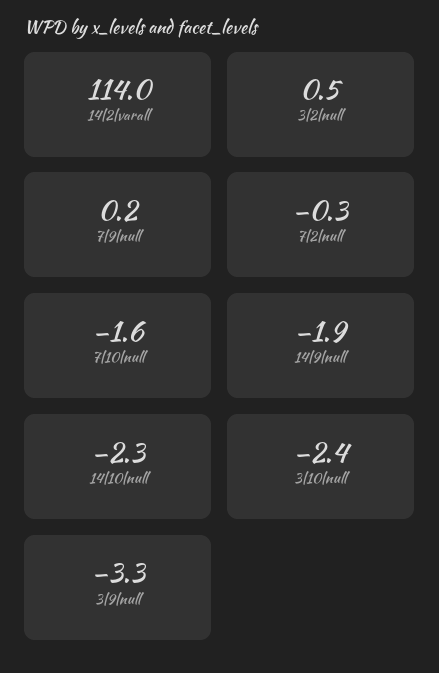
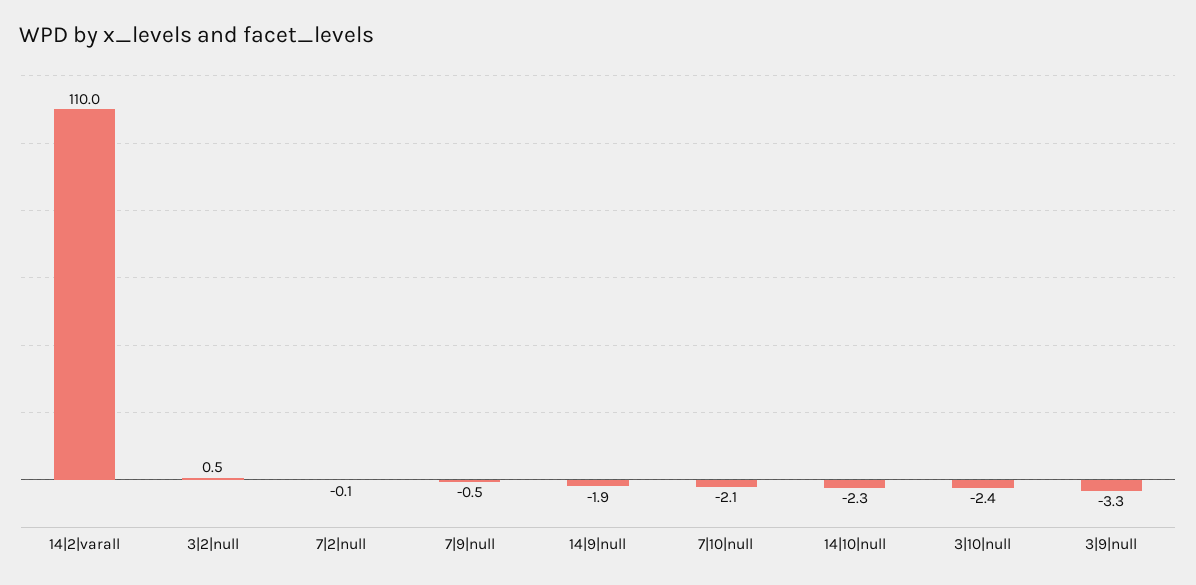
14|2|varall: 114 -> 110
7|9|null: 0.2 -> -0.5
7|2|null: -0.3 -> -0.1
7|10|null: -1.6 -> -2.1

